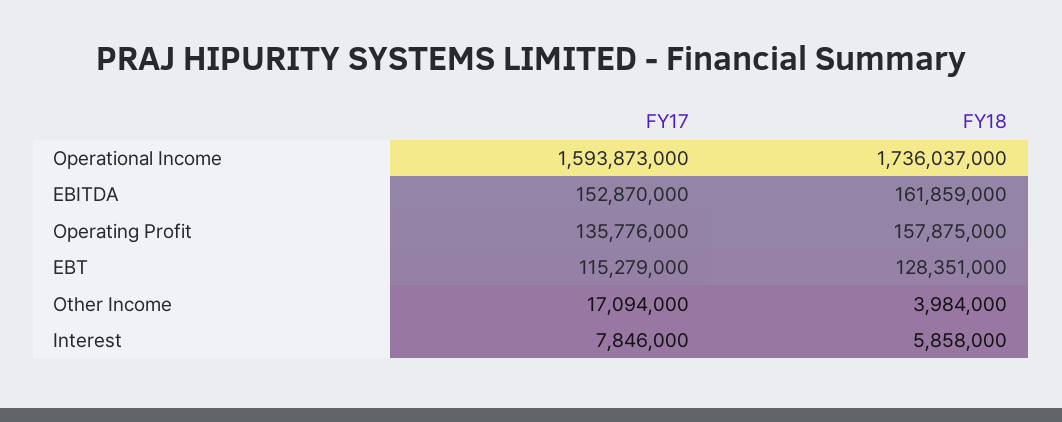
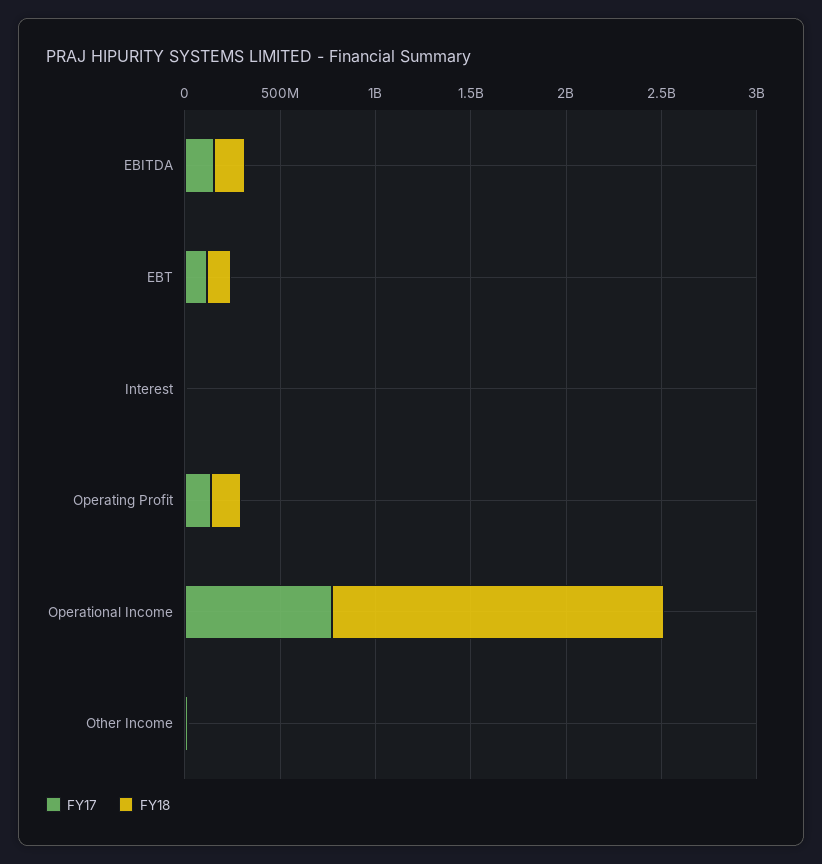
FY17, Operational Income: 1593873000 -> 800000000

